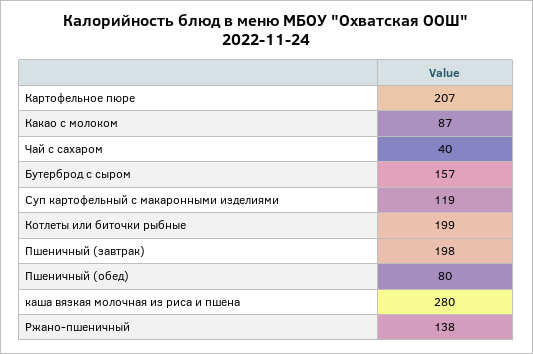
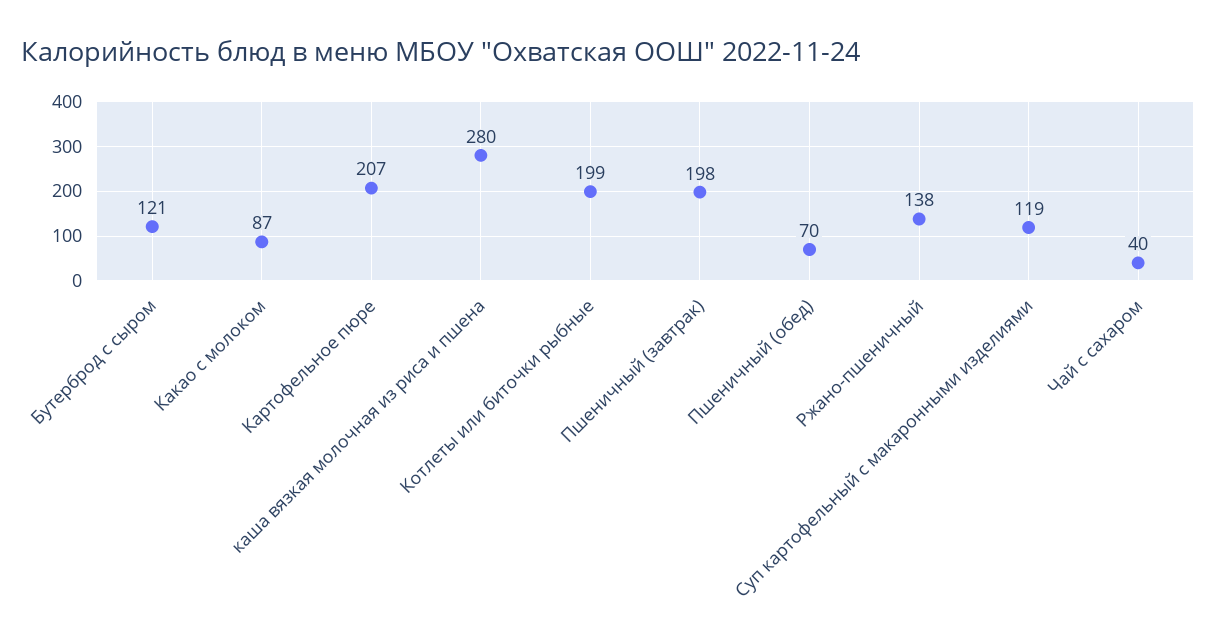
Бутерброд с сыром: 157 -> 121
Пшеничный (обед): 80 -> 70

